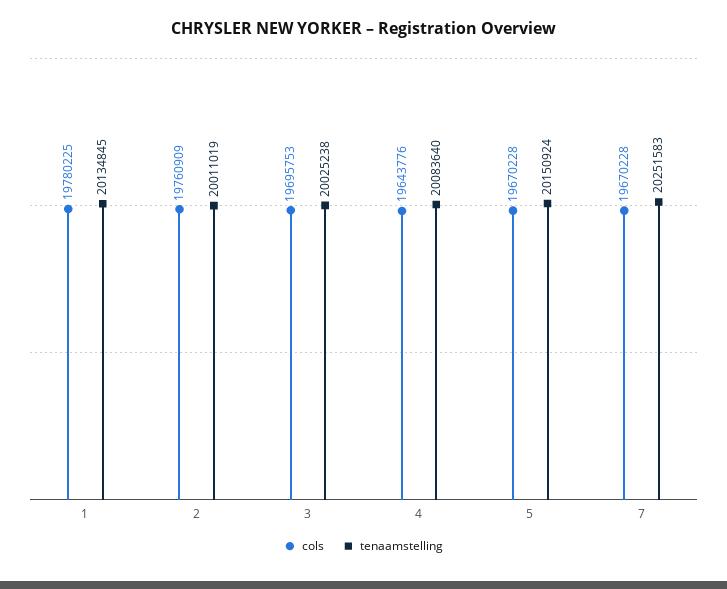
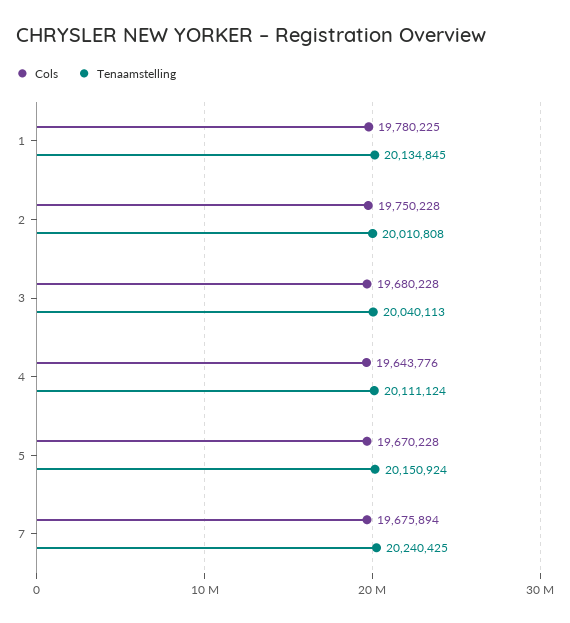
cols, 2: 19760909 -> 19750228
tenaamstelling, 2: 20011019 -> 20010808
cols, 3: 19695753 -> 19680228
tenaamstelling, 3: 20025238 -> 20040113
tenaamstelling, 4: 20083640 -> 20111124
cols, 7: 19670228 -> 19675894
tenaamstelling, 7: 20251583 -> 20240425

